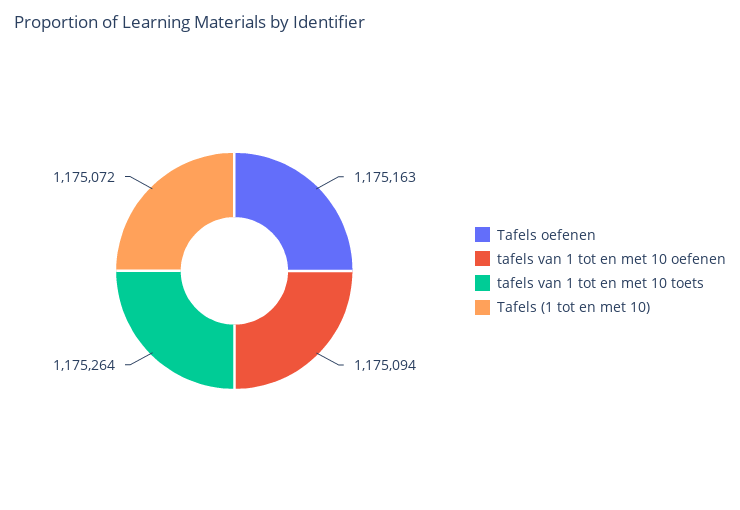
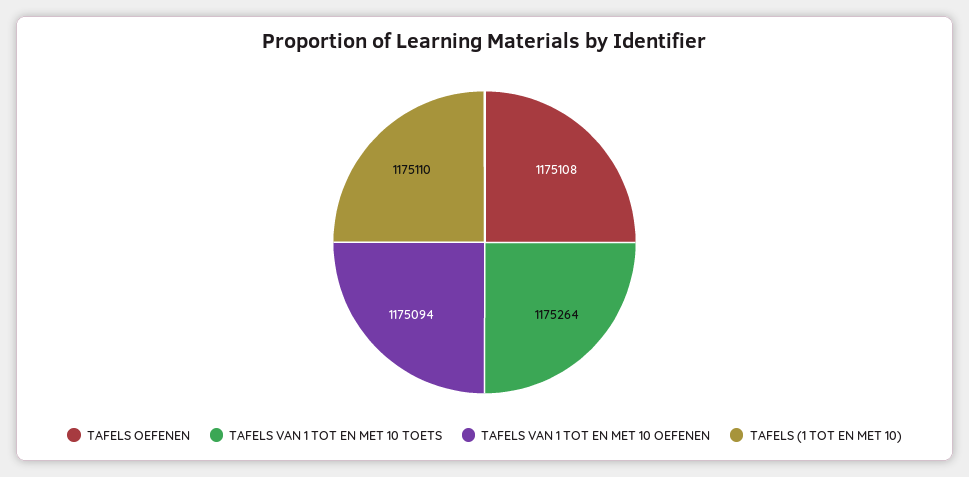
Tafels oefenen: 1175163 -> 1175108
Tafels (1 tot en met 10): 1175072 -> 1175110

